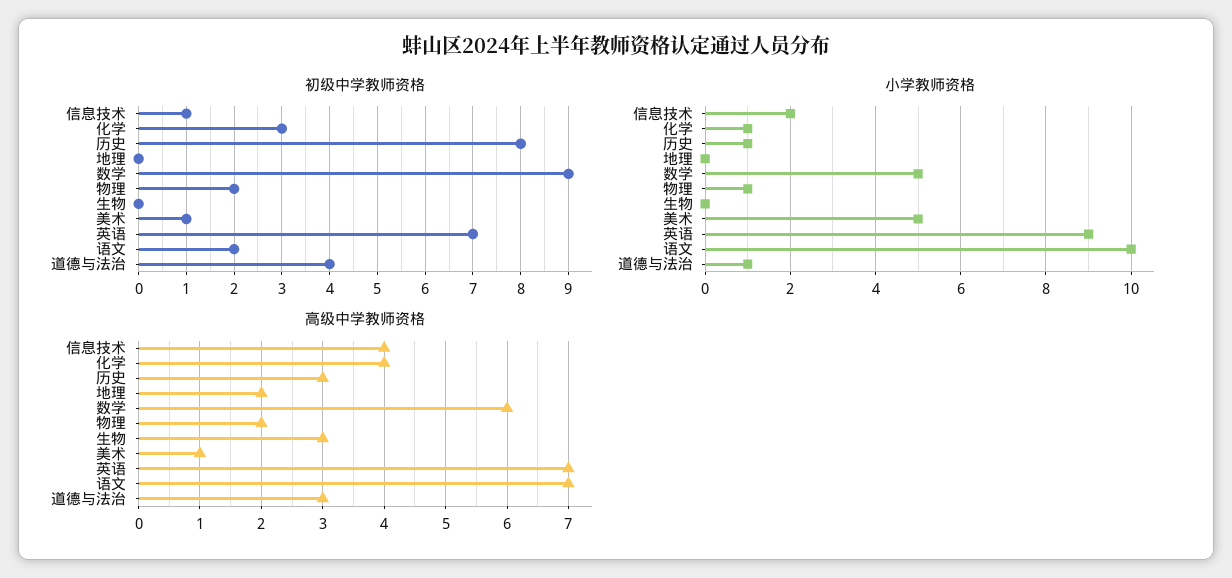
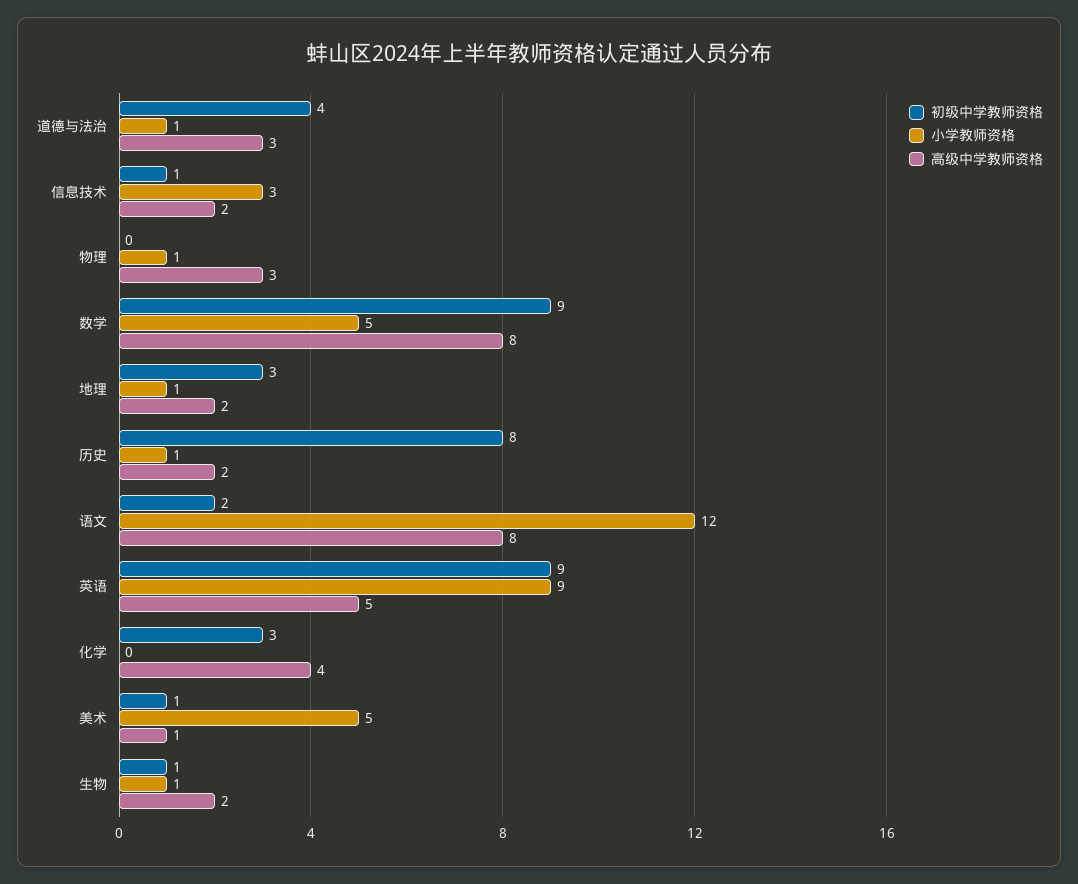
初级中学教师资格, 地理: 0 -> 3
初级中学教师资格, 物理: 2 -> 0
初级中学教师资格, 生物: 0 -> 1
初级中学教师资格, 英语: 7 -> 9
小学教师资格, 信息技术: 2 -> 3
小学教师资格, 化学: 1 -> 0
小学教师资格, 地理: 0 -> 1
小学教师资格, 生物: 0 -> 1
小学教师资格, 语文: 10 -> 12
高级中学教师资格, 信息技术: 4 -> 2
高级中学教师资格, 历史: 3 -> 2
高级中学教师资格, 数学: 6 -> 8
高级中学教师资格, 物理: 2 -> 3
高级中学教师资格, 生物: 3 -> 2
高级中学教师资格, 英语: 7 -> 5
高级中学教师资格, 语文: 7 -> 8

